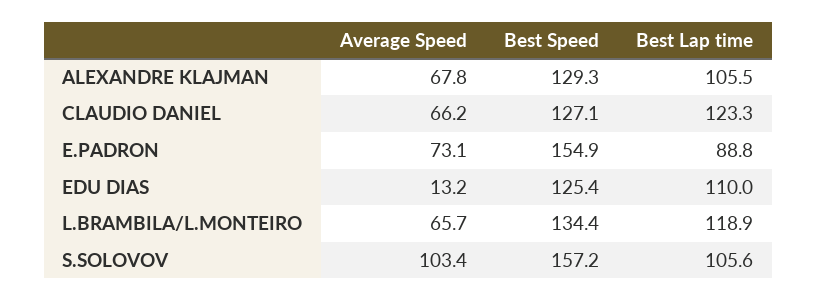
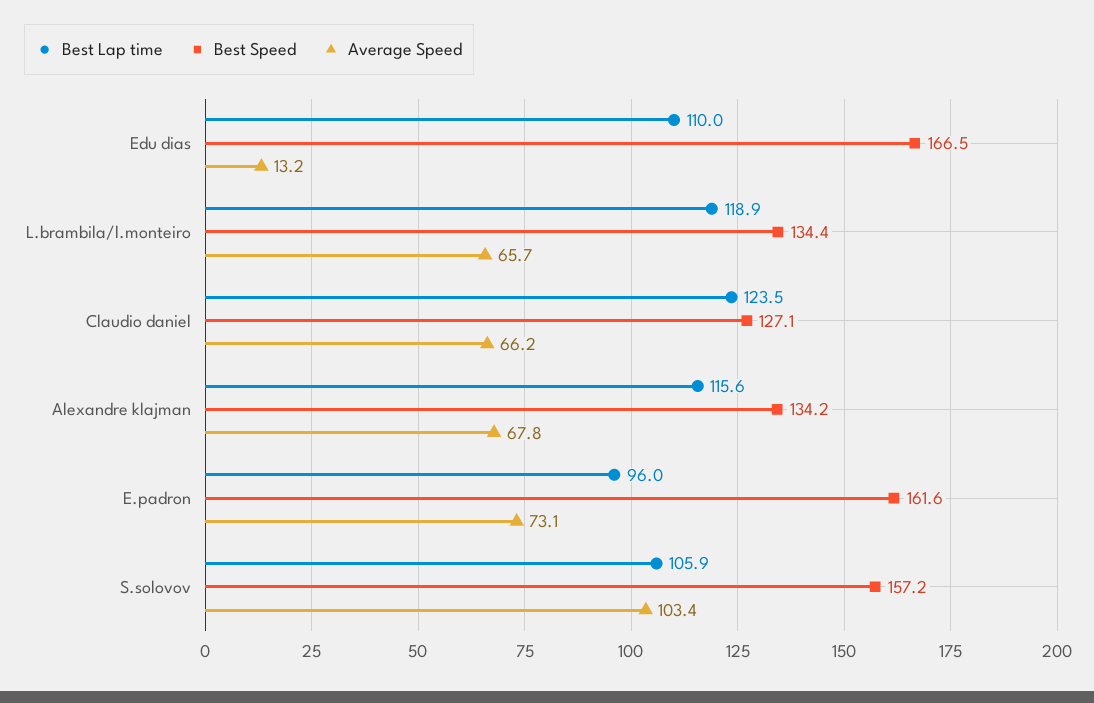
Best Speed, ALEXANDRE KLAJMAN: 129.3 -> 134.2
Best Lap time, ALEXANDRE KLAJMAN: 105.5 -> 115.6
Best Lap time, CLAUDIO DANIEL: 123.3 -> 123.5
Best Speed, E.PADRON: 154.9 -> 161.6
Best Lap time, E.PADRON: 88.8 -> 96
Best Speed, EDU DIAS: 125.4 -> 166.5
Best Lap time, S.SOLOVOV: 105.6 -> 105.9

